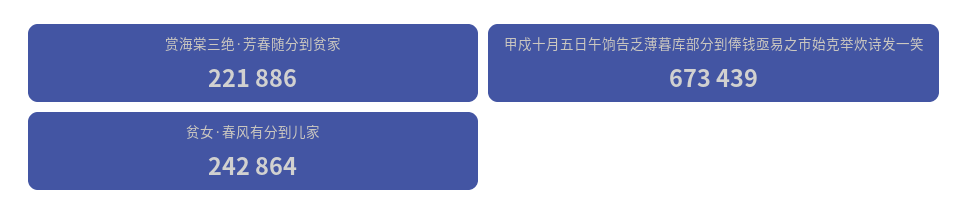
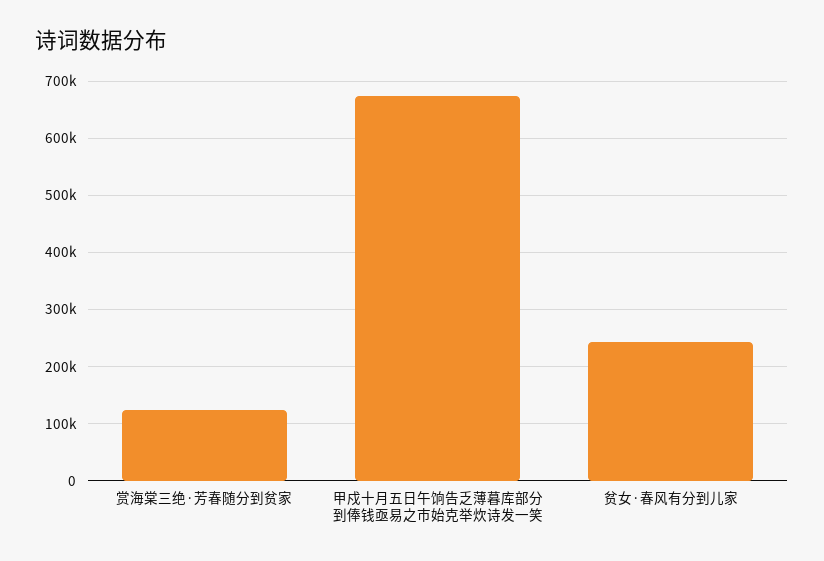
赏海棠三绝·芳春随分到贫家: 221886 -> 120000

